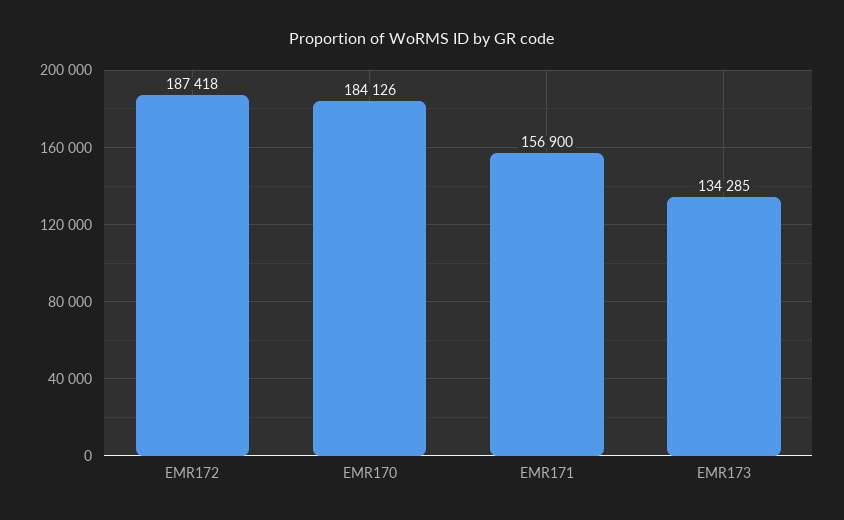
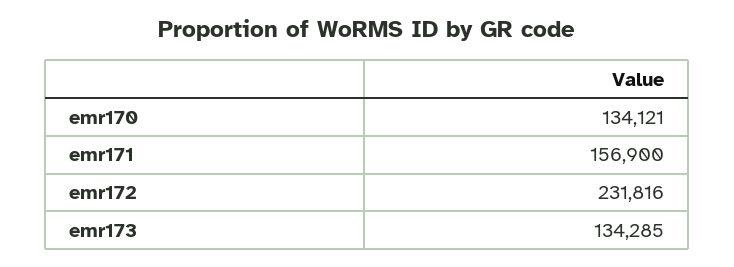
EMR172: 187418 -> 231816
EMR170: 184126 -> 134121

